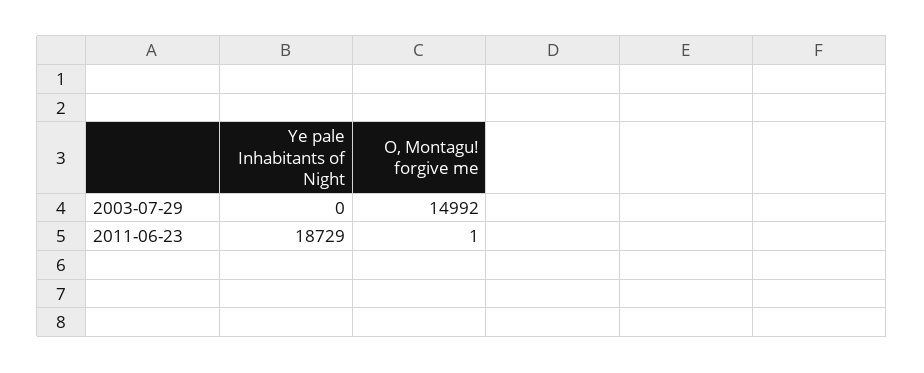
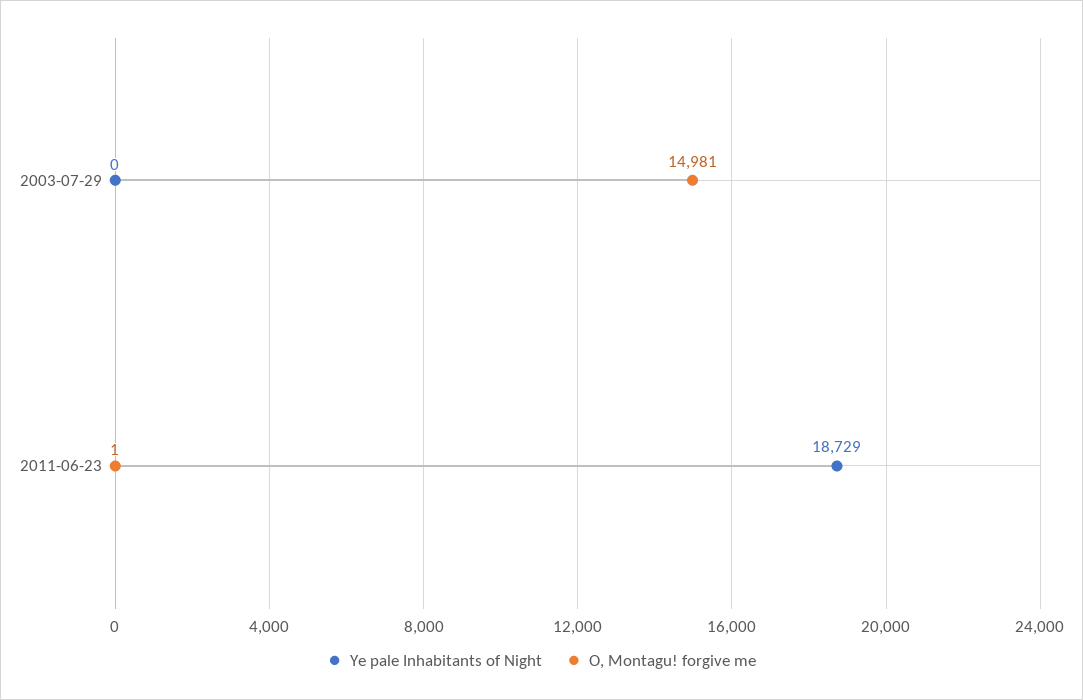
O, Montagu! forgive me, 2003-07-29: 14992 -> 14981

